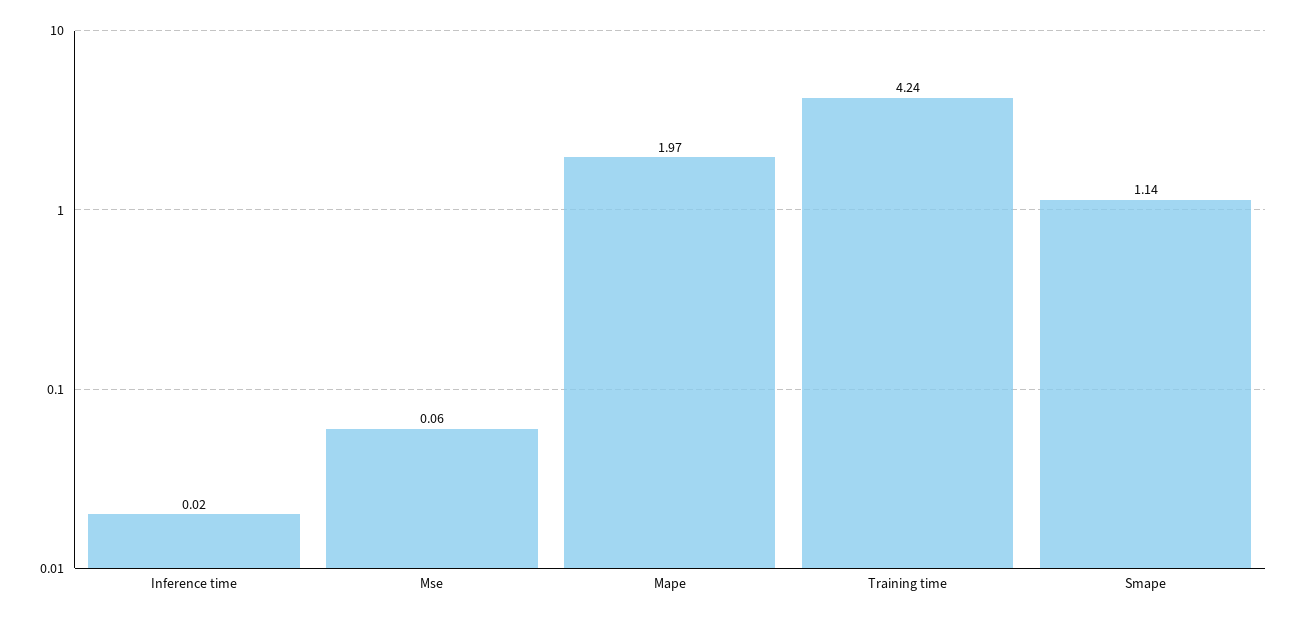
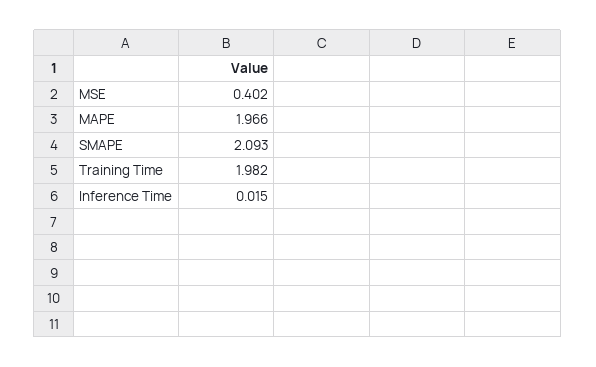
Mse: 0.06 -> 0.402
Training time: 4.24 -> 1.982
Smape: 1.14 -> 2.093

